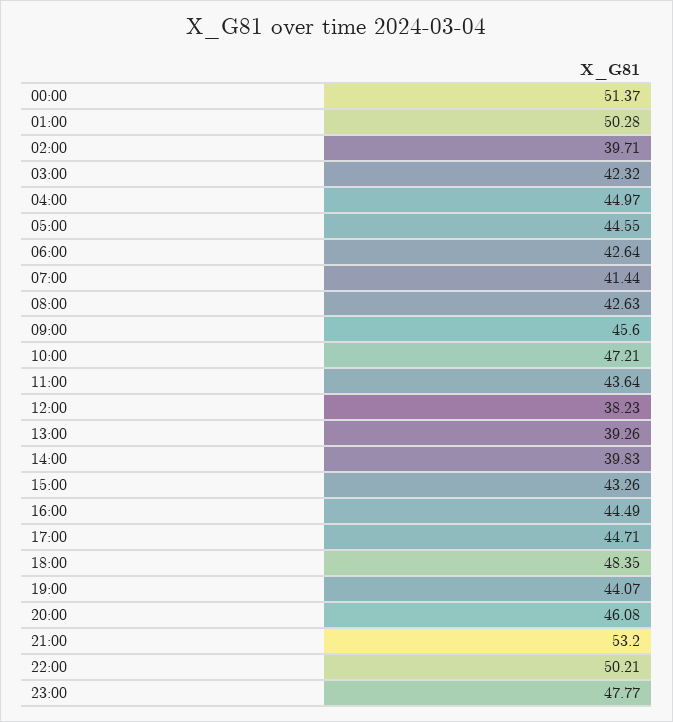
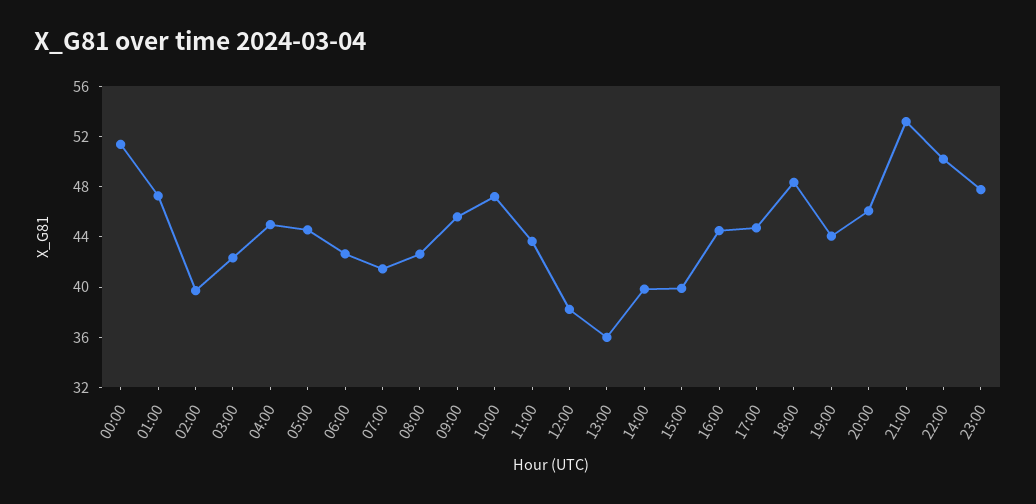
01:00: 50.28 -> 47
13:00: 39.26 -> 36
15:00: 43.26 -> 40

